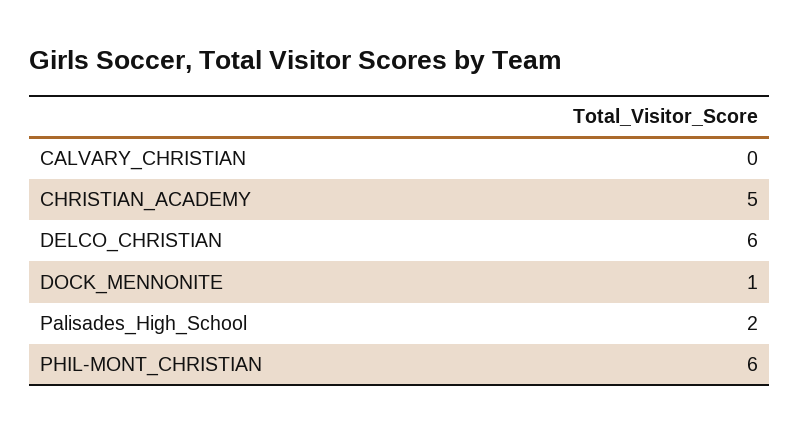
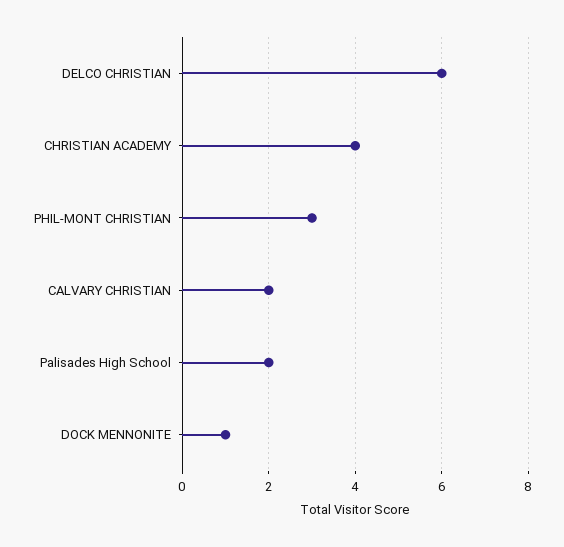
CALVARY_CHRISTIAN: 0 -> 2
CHRISTIAN_ACADEMY: 5 -> 4
PHIL-MONT_CHRISTIAN: 6 -> 3

